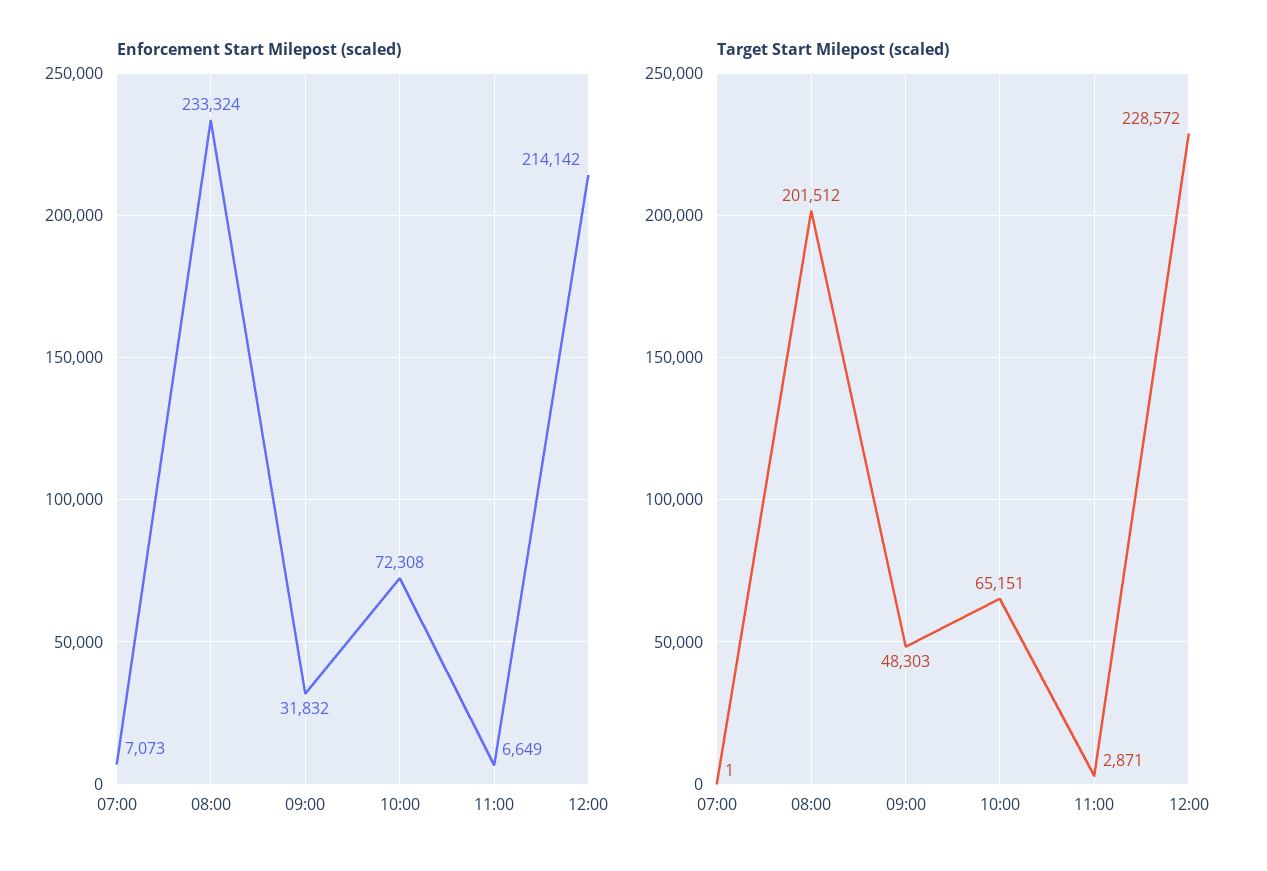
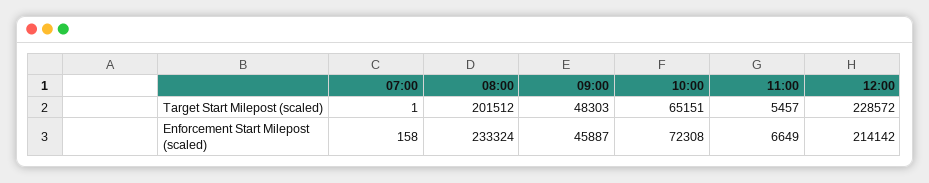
Enforcement Start Milepost (scaled), 07:00: 7073 -> 158
Enforcement Start Milepost (scaled), 09:00: 31832 -> 45887
Target Start Milepost (scaled), 11:00: 2871 -> 5457

